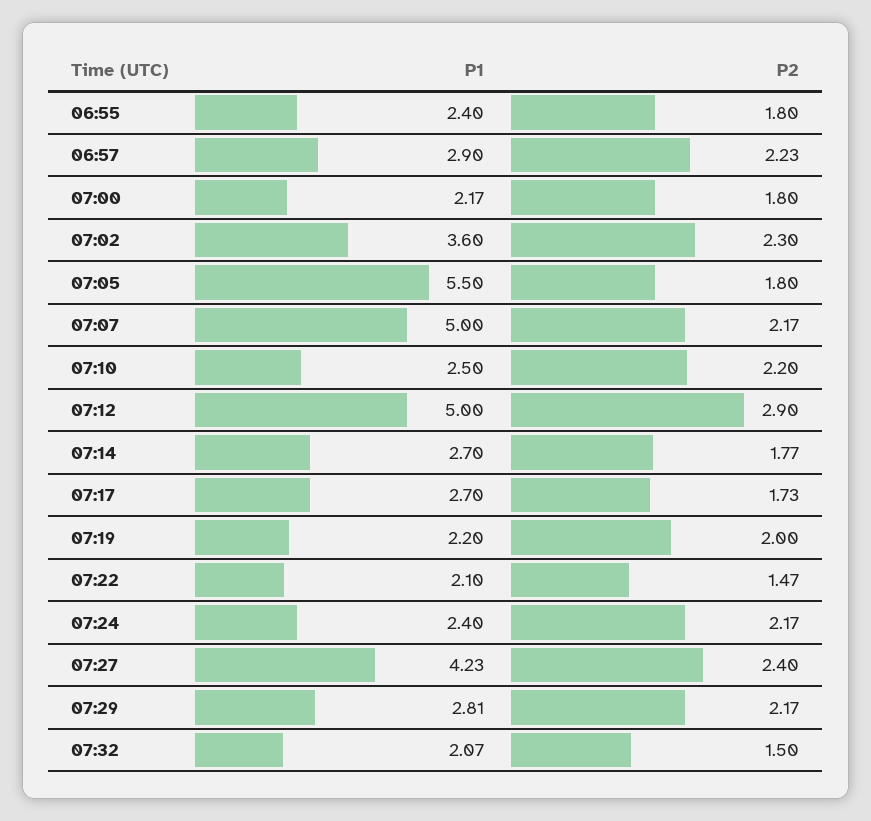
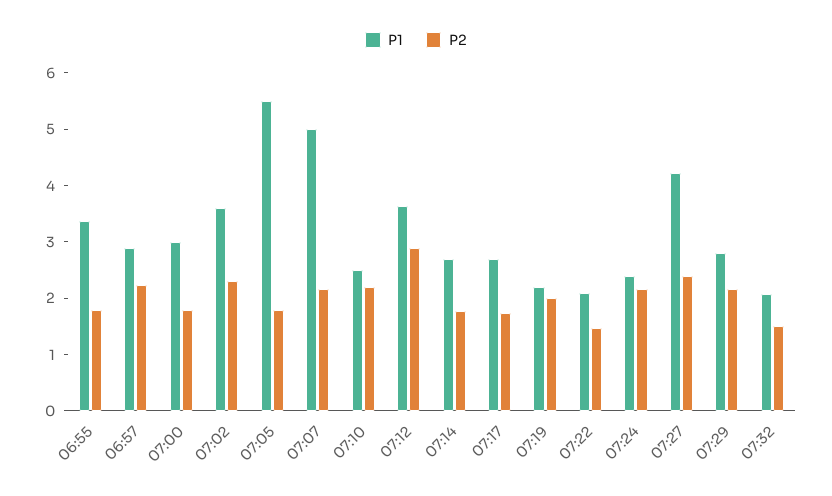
P1, 06:55: 2.4 -> 3.4
P1, 07:00: 2.17 -> 3
P1, 07:12: 5 -> 3.6

